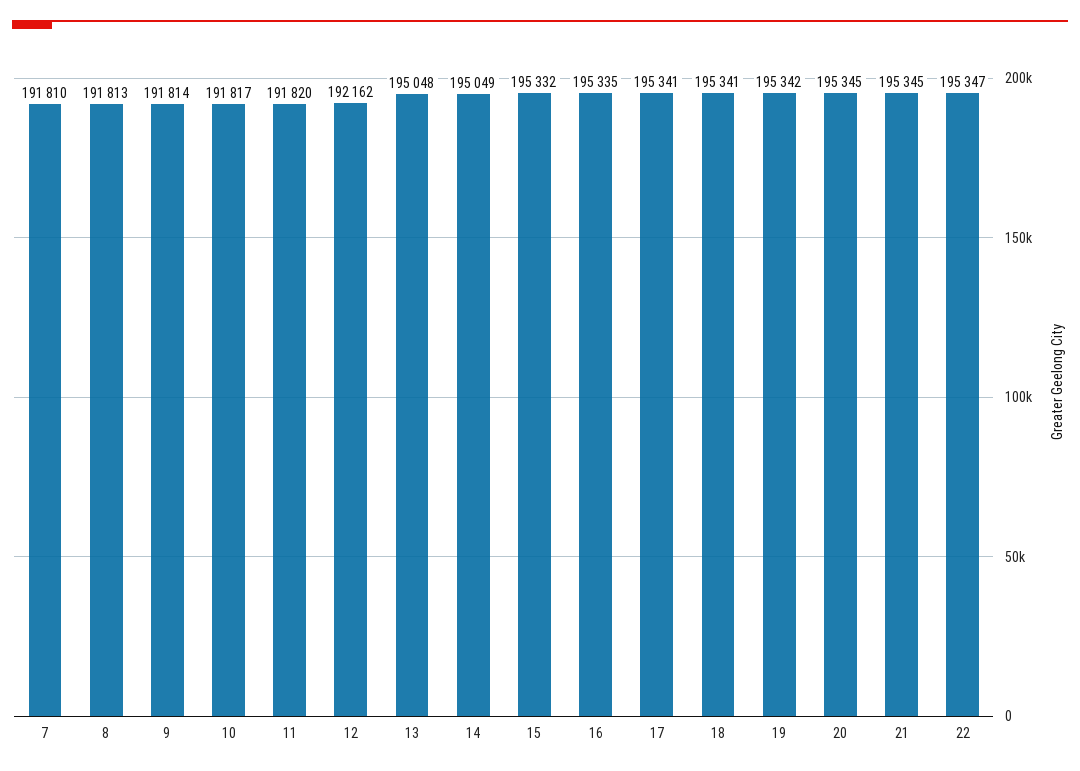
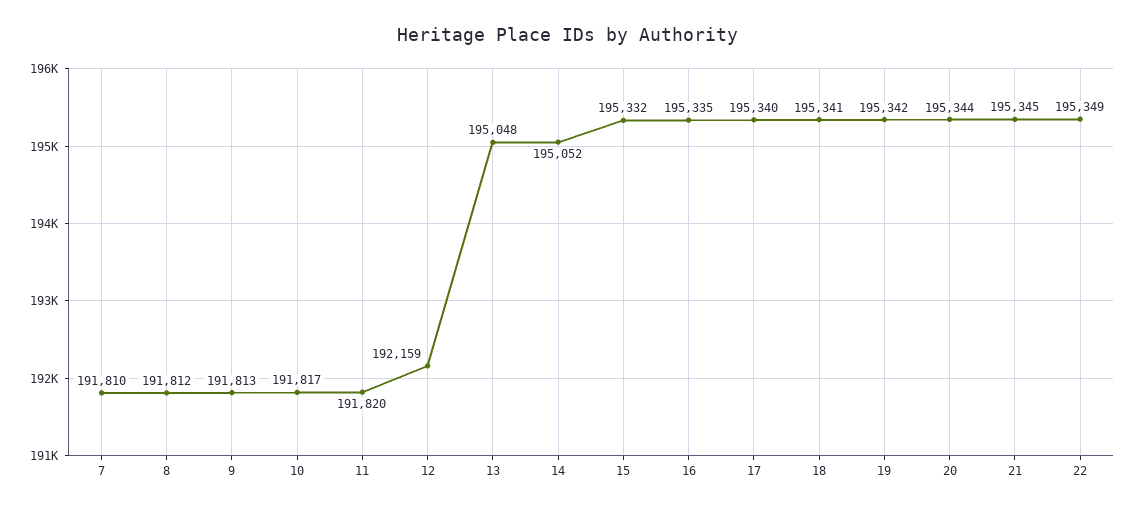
8: 191813 -> 191812
9: 191814 -> 191813
12: 192162 -> 192159
14: 195049 -> 195052
17: 195341 -> 195340
20: 195345 -> 195344
22: 195347 -> 195349

